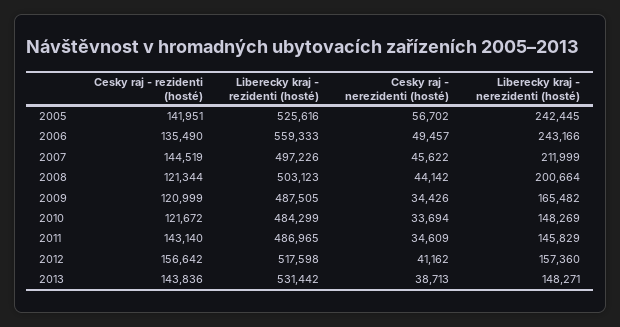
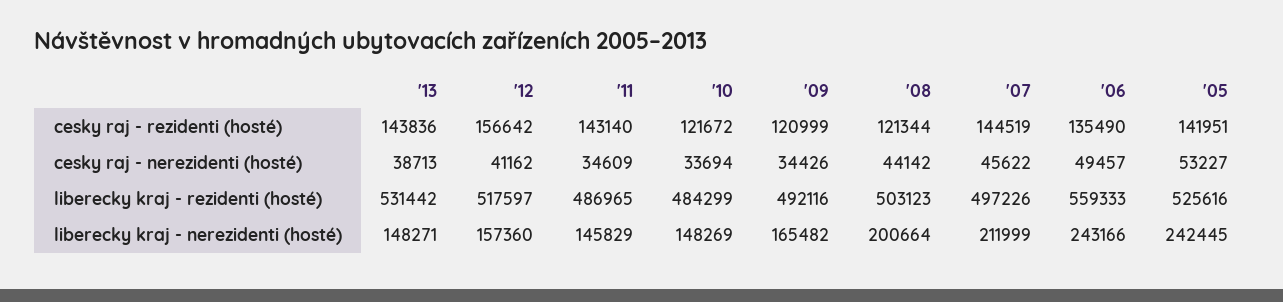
Cesky raj - nerezidenti (hosté), 2005: 56702 -> 53227
Liberecky kraj - rezidenti (hosté), 2009: 487505 -> 492116
Liberecky kraj - rezidenti (hosté), 2012: 517598 -> 517597

